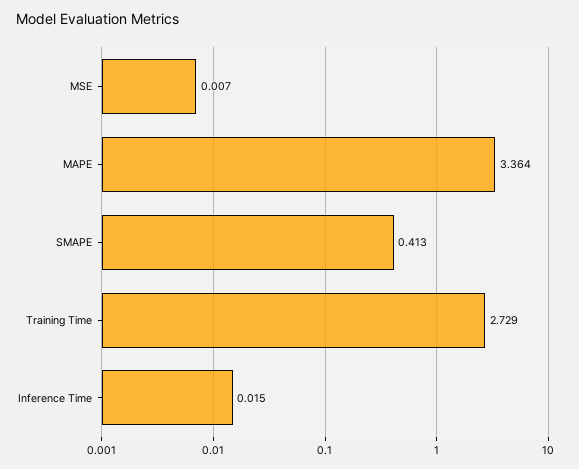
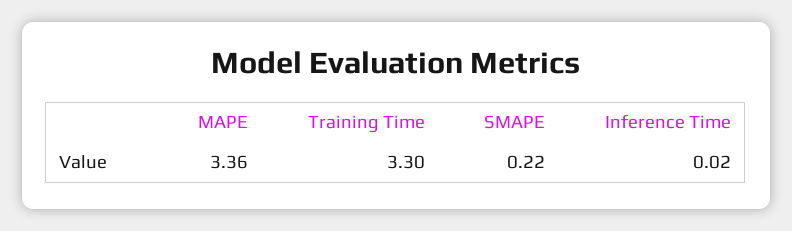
MSE: 0.007 -> none
SMAPE: 0.413 -> 0.22
Training Time: 2.729 -> 3.3

